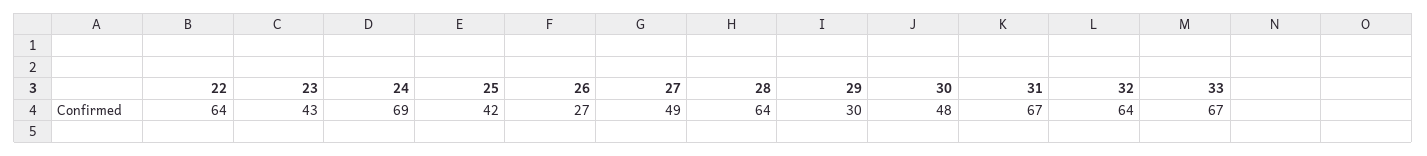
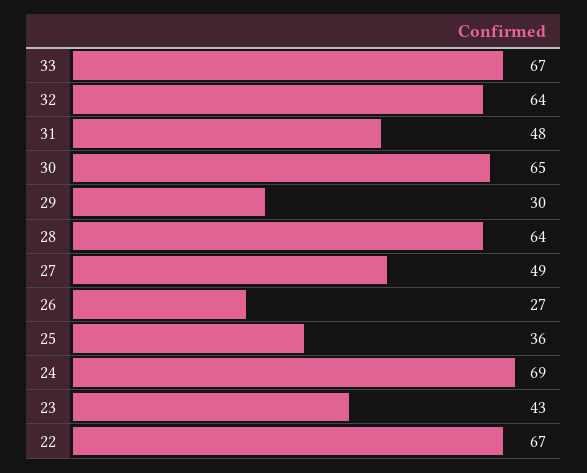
22: 64 -> 67
25: 42 -> 36
30: 48 -> 65
31: 67 -> 48

